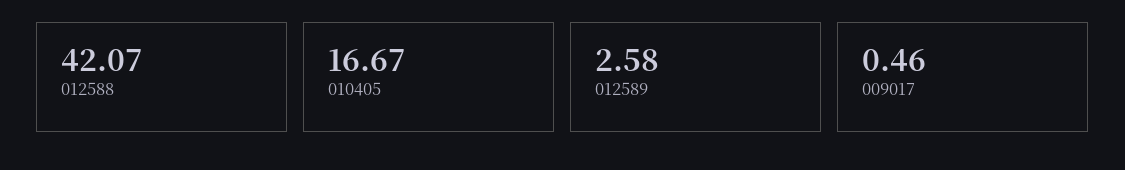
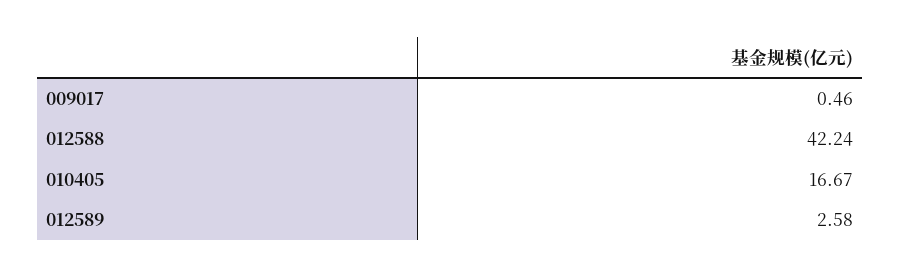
012588: 42.07 -> 42.24

